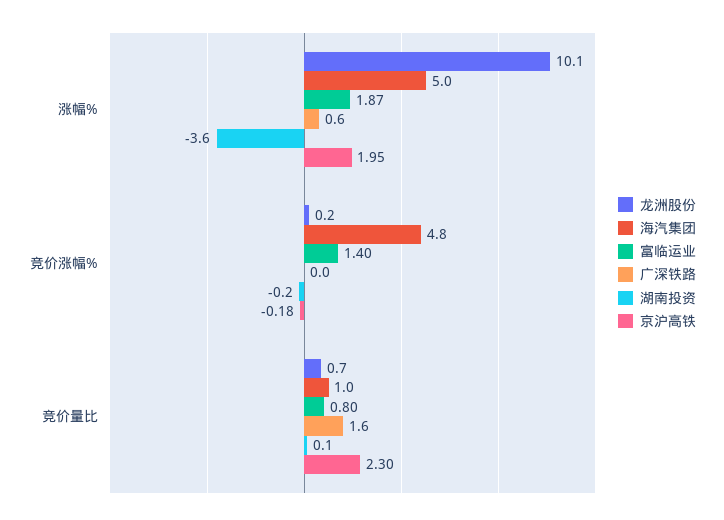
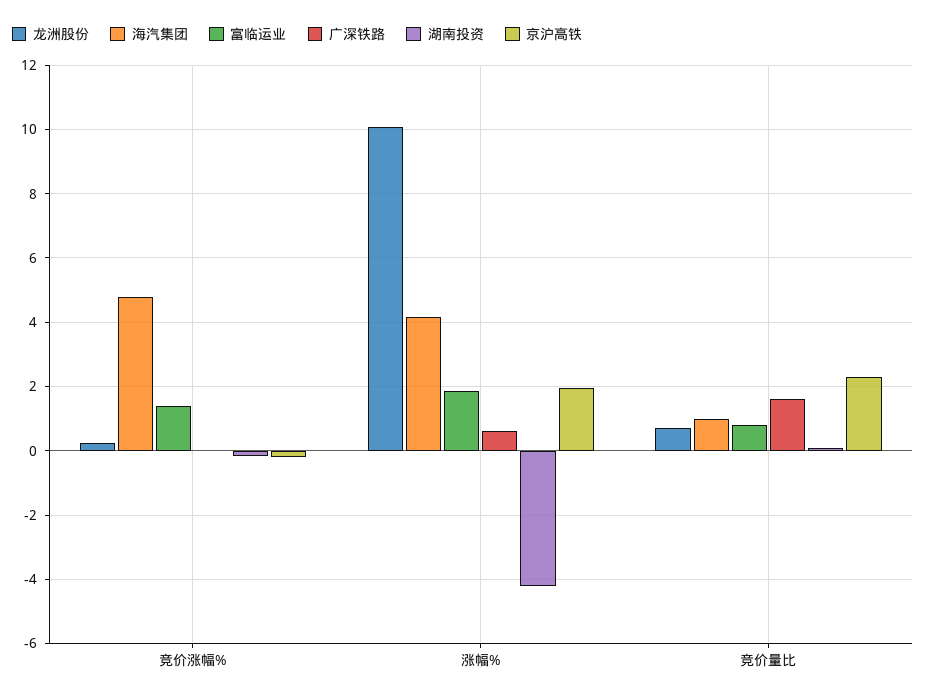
海汽集团, 涨幅%: 5 -> 4.2
湖南投资, 涨幅%: -3.6 -> -4.2

